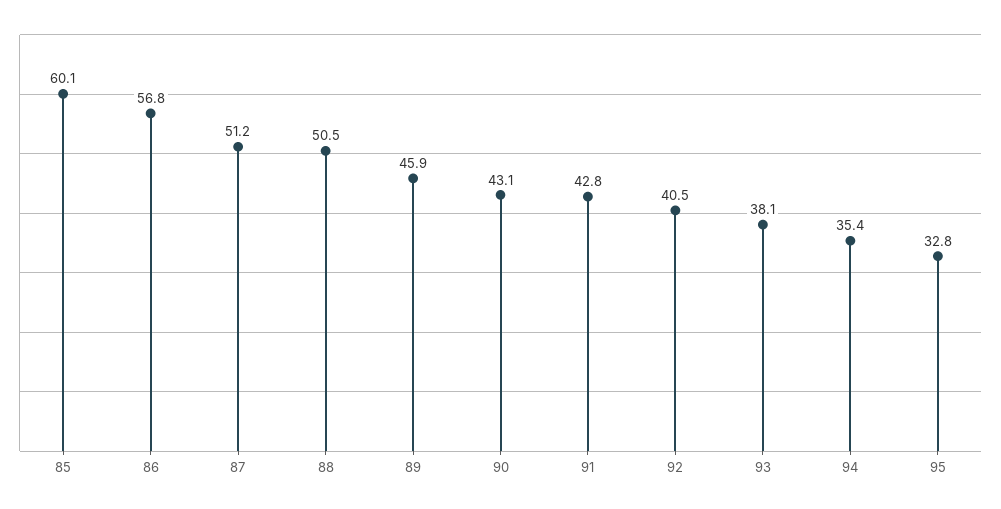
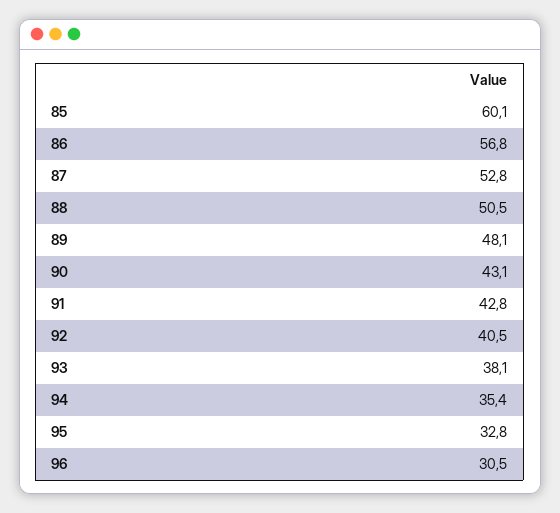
87: 51.2 -> 52.8
89: 45.9 -> 48.1
96: none -> 30.5

